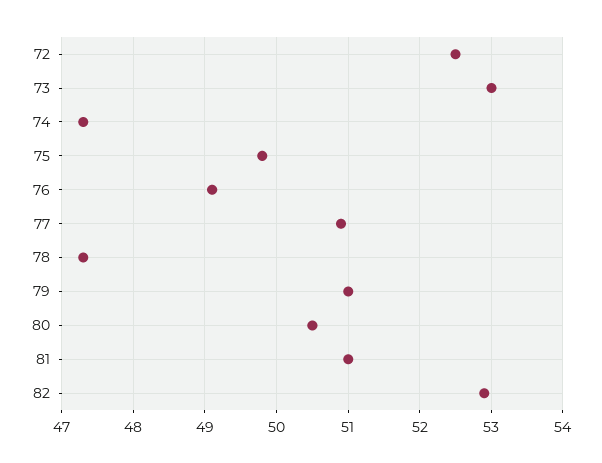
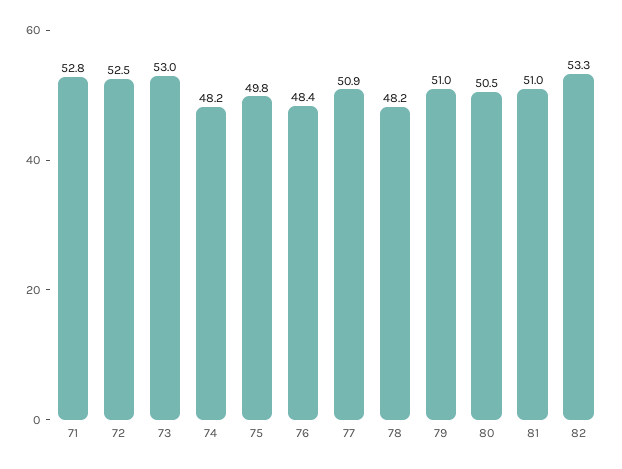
74: 47.3 -> 48.2
76: 49.1 -> 48.4
78: 47.3 -> 48.2
82: 52.9 -> 53.3
71: none -> 52.8

